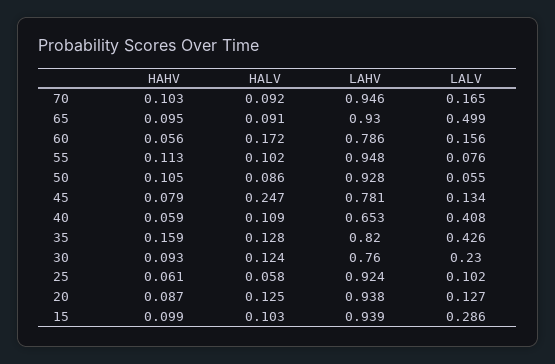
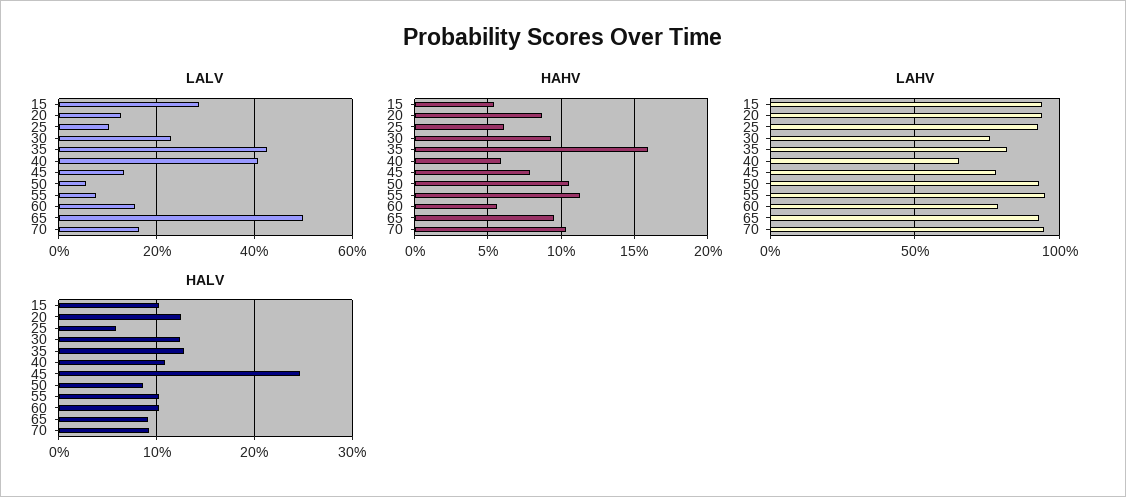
HALV, 60: 0.172 -> 0.1
HAHV, 15: 0.099 -> 0.055

